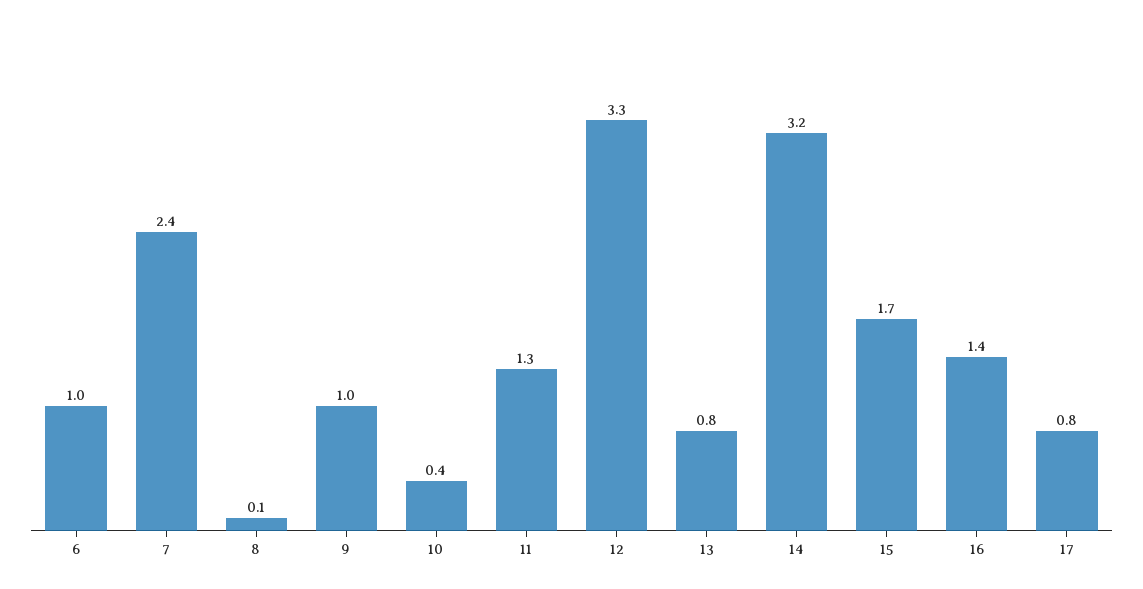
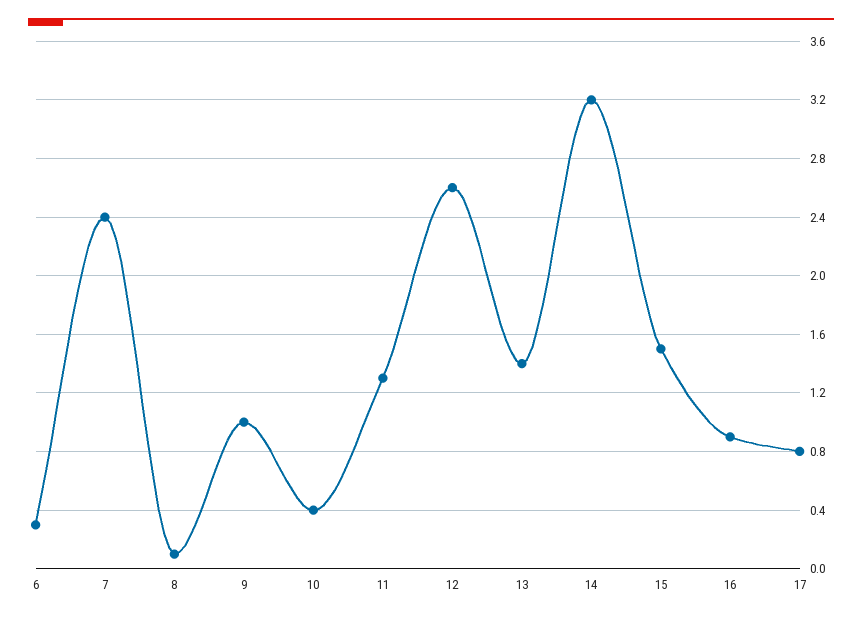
6: 1 -> 0.3
12: 3.3 -> 2.6
13: 0.8 -> 1.4
15: 1.7 -> 1.5
16: 1.4 -> 0.9

